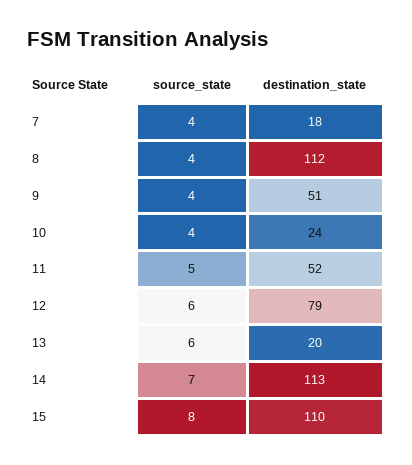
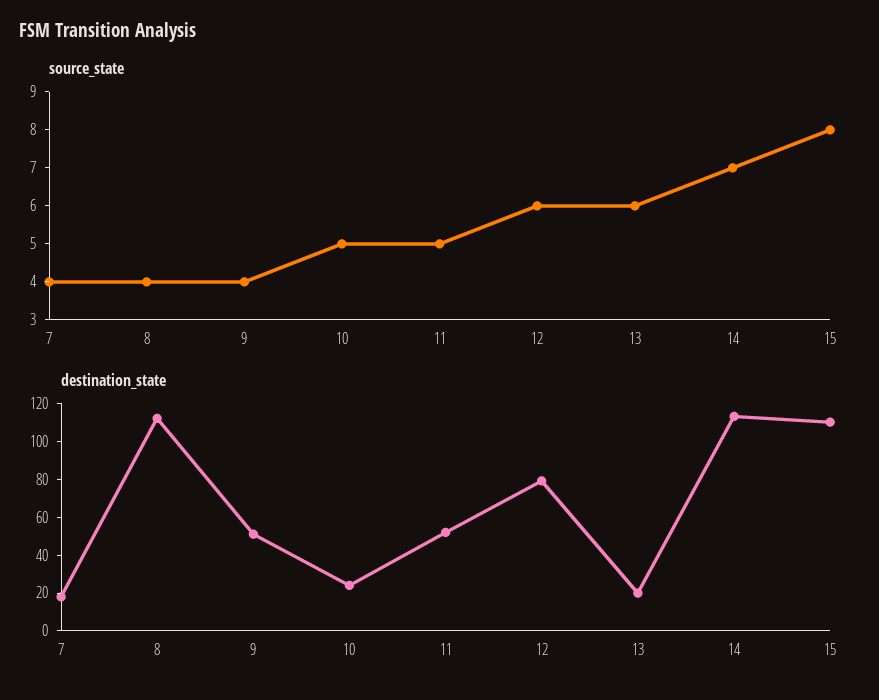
source_state, 10: 4 -> 5

